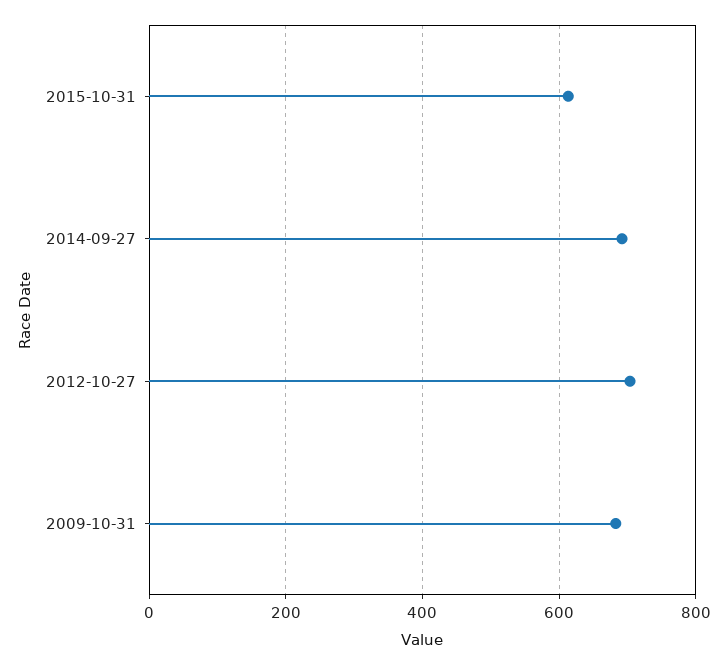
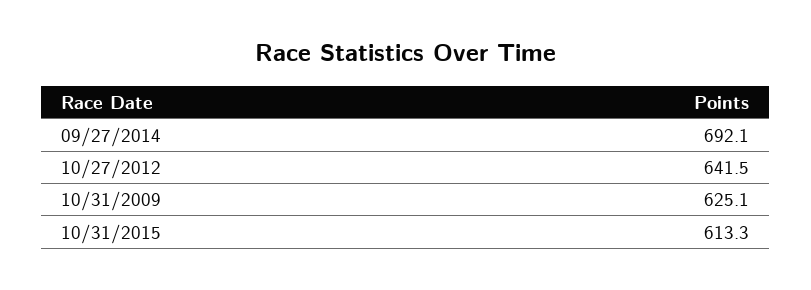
2012-10-27: 700 -> 641.5
2009-10-31: 680 -> 625.1

